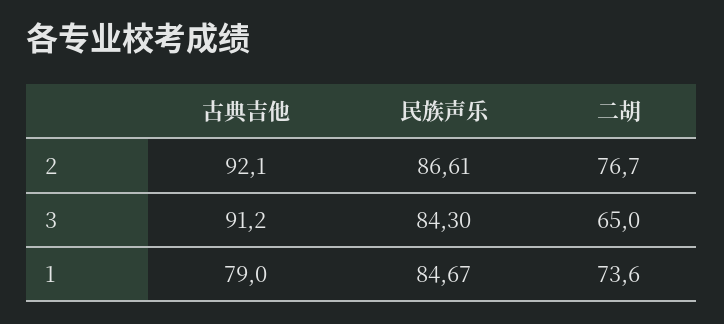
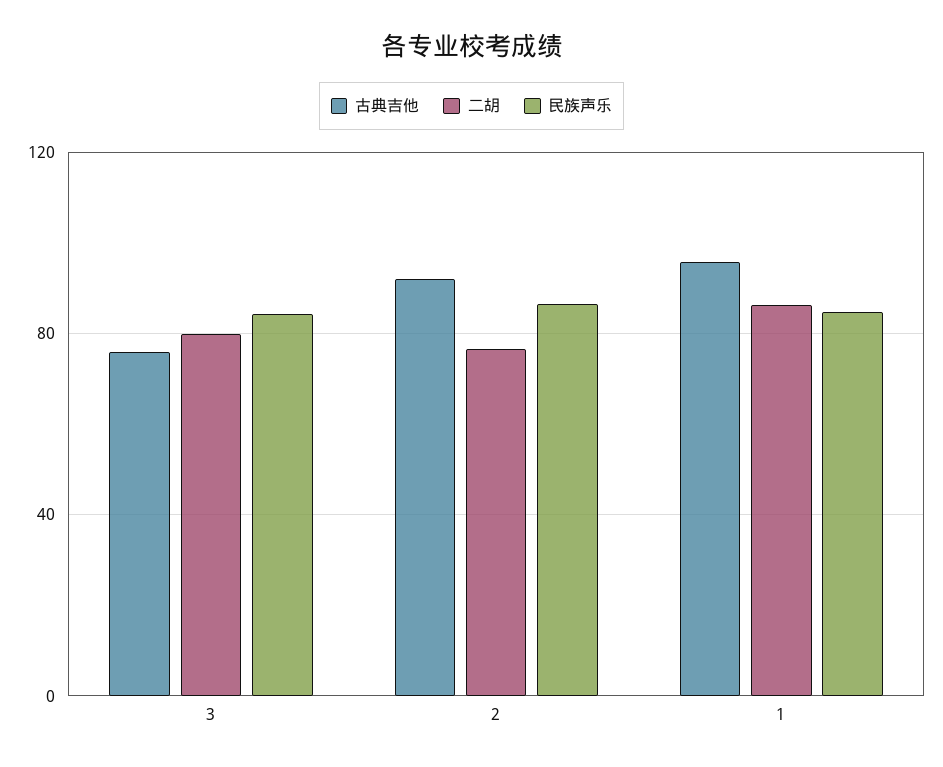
古典吉他, 3: 91.2 -> 75
二胡, 3: 65 -> 80
古典吉他, 1: 79 -> 95
二胡, 1: 73.6 -> 85

